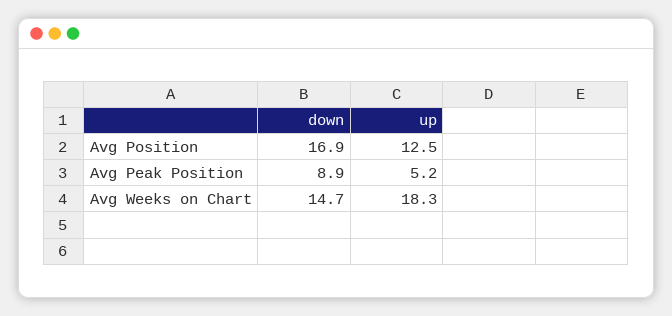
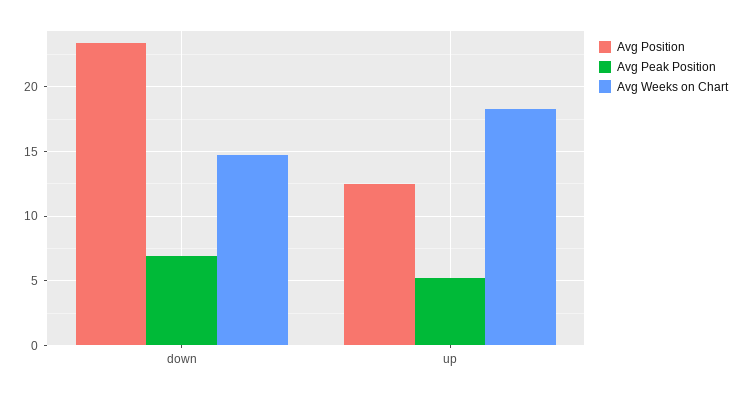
Avg Position, down: 16.9 -> 23.5
Avg Peak Position, down: 8.9 -> 7

